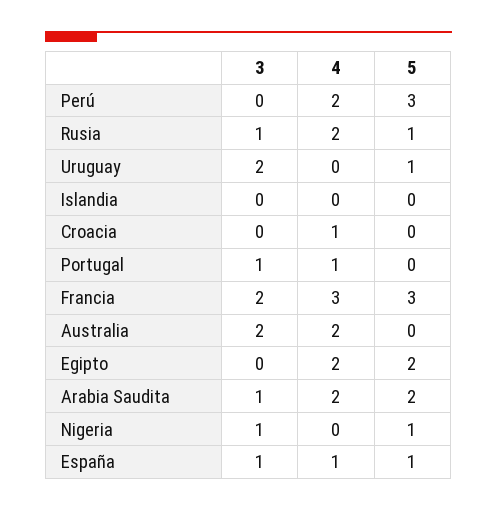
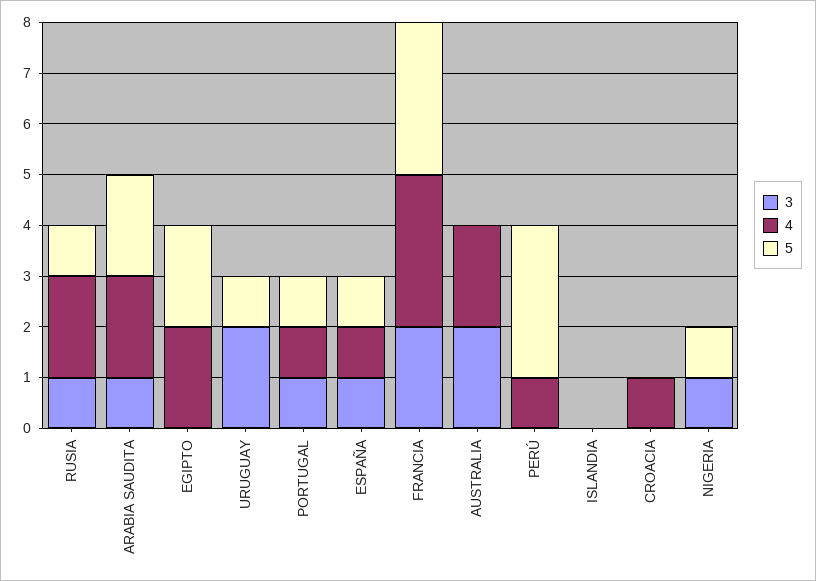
4, Perú: 2 -> 1
5, Portugal: 0 -> 1

